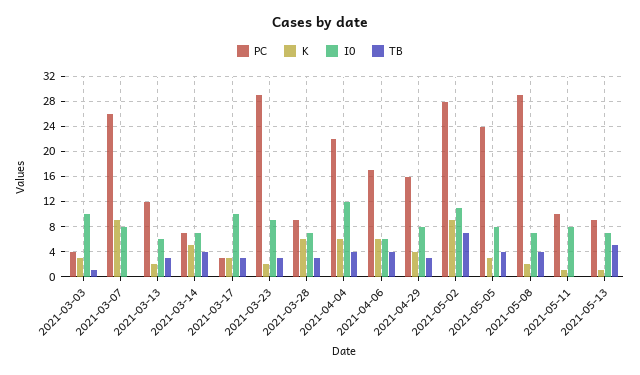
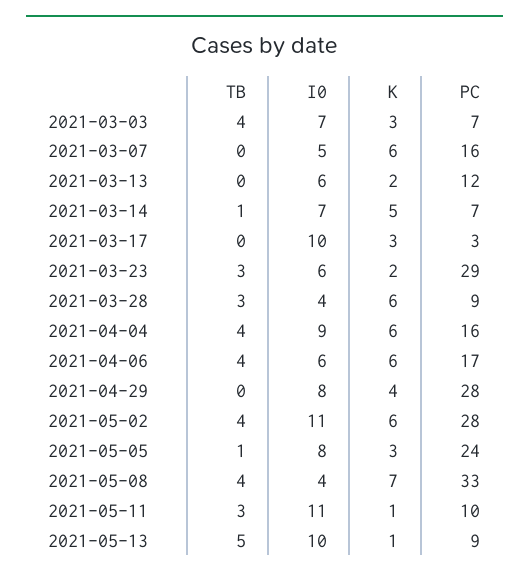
PC, 2021-03-03: 4 -> 7
I0, 2021-03-03: 10 -> 7
TB, 2021-03-03: 1 -> 4
PC, 2021-03-07: 26 -> 16
K, 2021-03-07: 9 -> 6
I0, 2021-03-07: 8 -> 5
TB, 2021-03-13: 3 -> 0
TB, 2021-03-14: 4 -> 1
TB, 2021-03-17: 3 -> 0
I0, 2021-03-23: 9 -> 6
I0, 2021-03-28: 7 -> 4
PC, 2021-04-04: 22 -> 16
I0, 2021-04-04: 12 -> 9
PC, 2021-04-29: 16 -> 28
TB, 2021-04-29: 3 -> 0
K, 2021-05-02: 9 -> 6
TB, 2021-05-02: 7 -> 4
TB, 2021-05-05: 4 -> 1
PC, 2021-05-08: 29 -> 33
K, 2021-05-08: 2 -> 7
I0, 2021-05-08: 7 -> 4
I0, 2021-05-11: 8 -> 11
TB, 2021-05-11: 0 -> 3
I0, 2021-05-13: 7 -> 10

